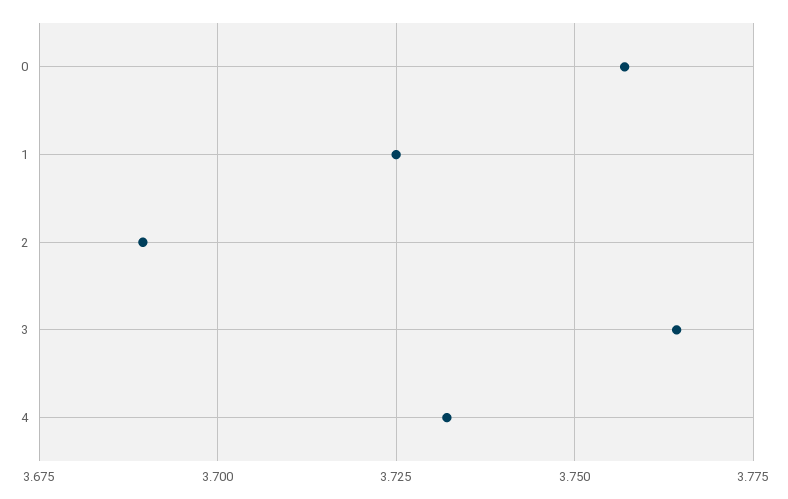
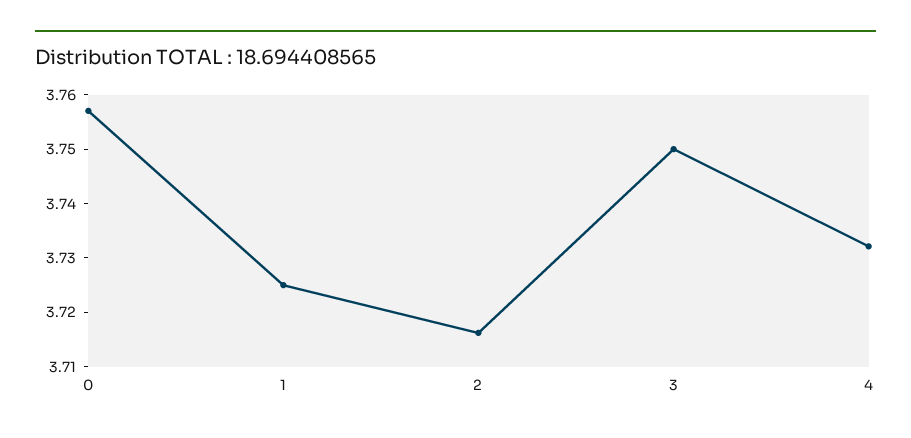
2: 3.69 -> 3.716
3: 3.765 -> 3.75

